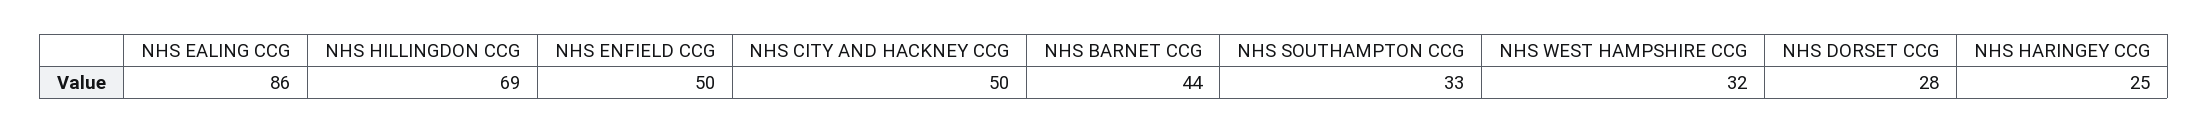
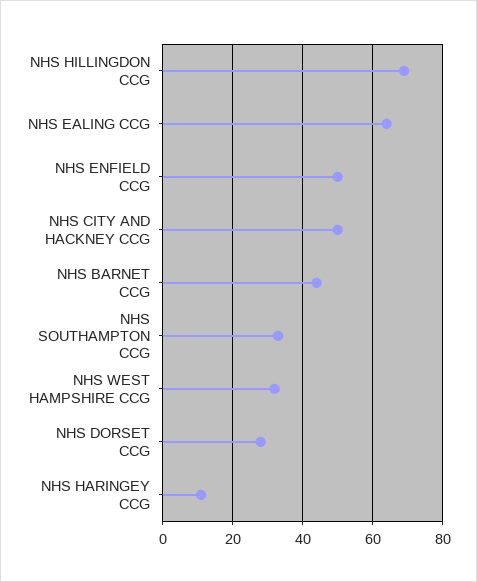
NHS EALING CCG: 86 -> 65
NHS HARINGEY CCG: 25 -> 10

